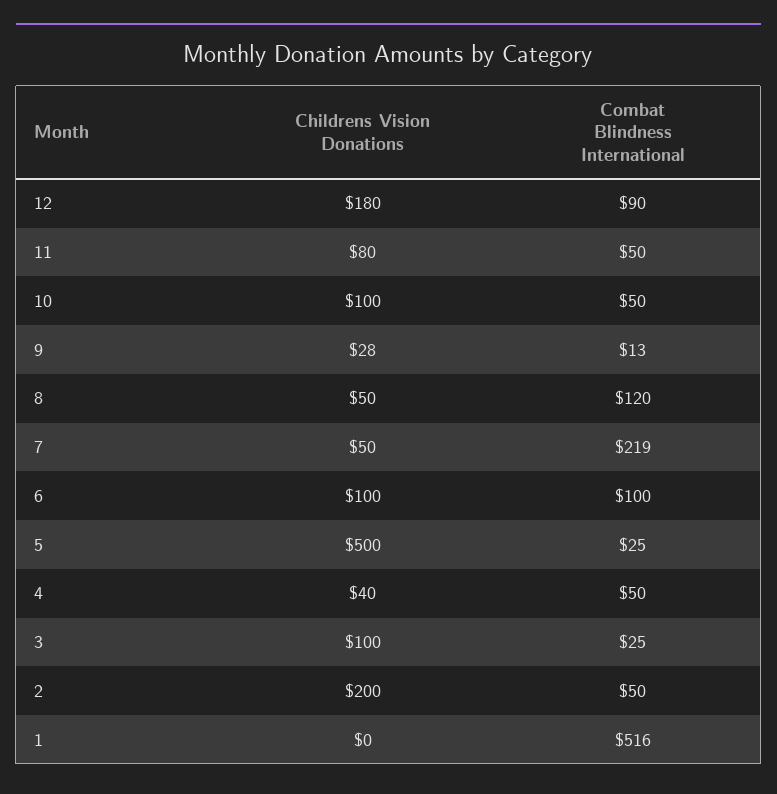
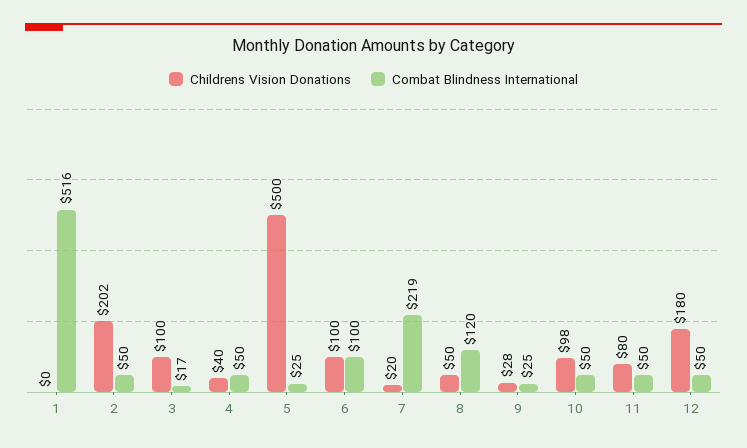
Combat Blindness International, 12: 90 -> 50
Childrens Vision Donations, 10: 100 -> 98
Combat Blindness International, 9: 13 -> 25
Childrens Vision Donations, 7: 50 -> 20
Combat Blindness International, 3: 25 -> 17
Childrens Vision Donations, 2: 200 -> 202

